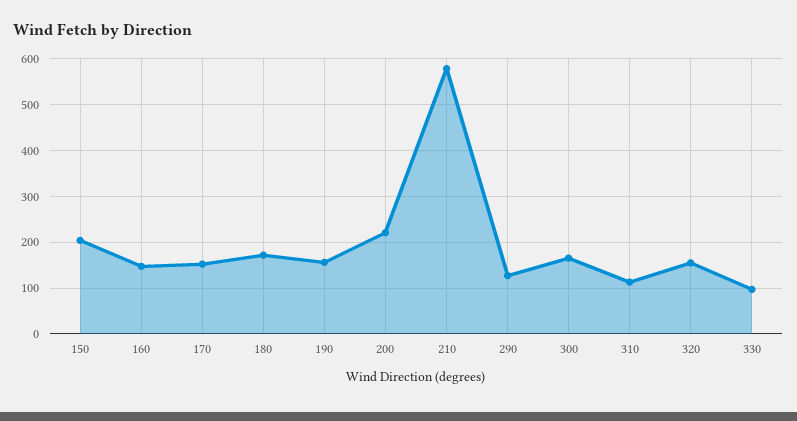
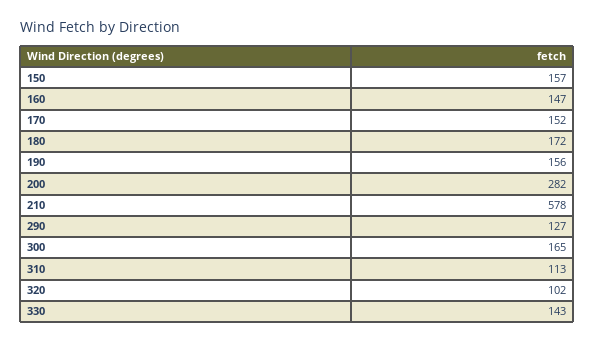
150: 200 -> 157
200: 220 -> 282
320: 160 -> 102
330: 100 -> 143

